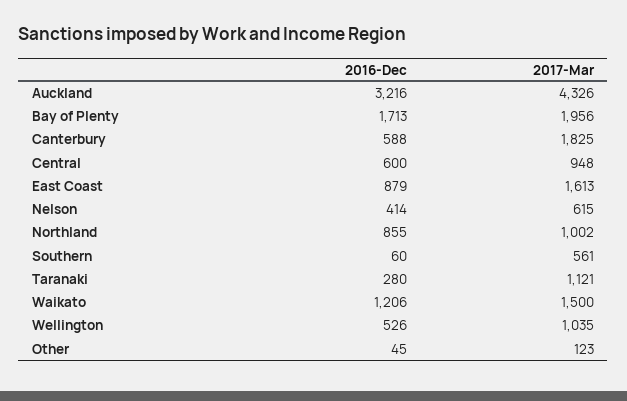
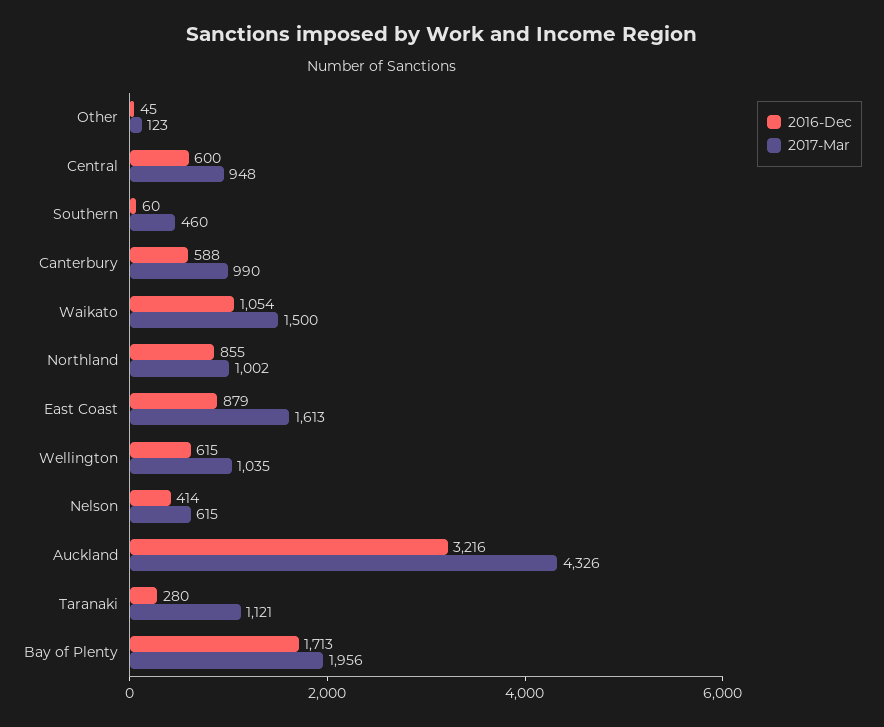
2017-Mar, Canterbury: 1825 -> 990
2017-Mar, Southern: 561 -> 460
2016-Dec, Waikato: 1206 -> 1054
2016-Dec, Wellington: 526 -> 615

